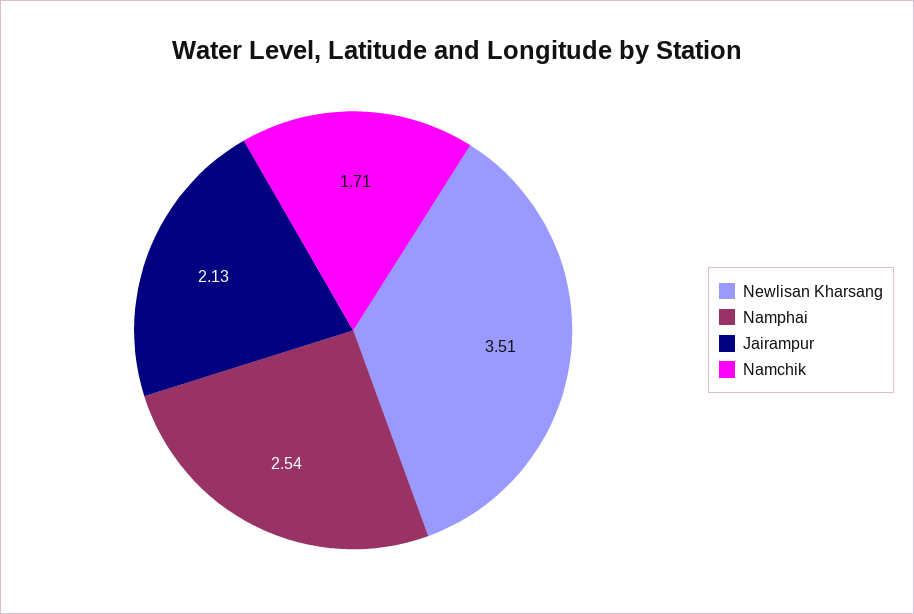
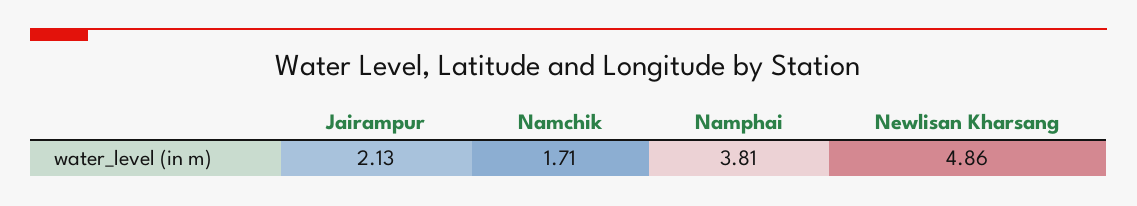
Newlisan Kharsang: 3.51 -> 4.86
Namphai: 2.54 -> 3.81

